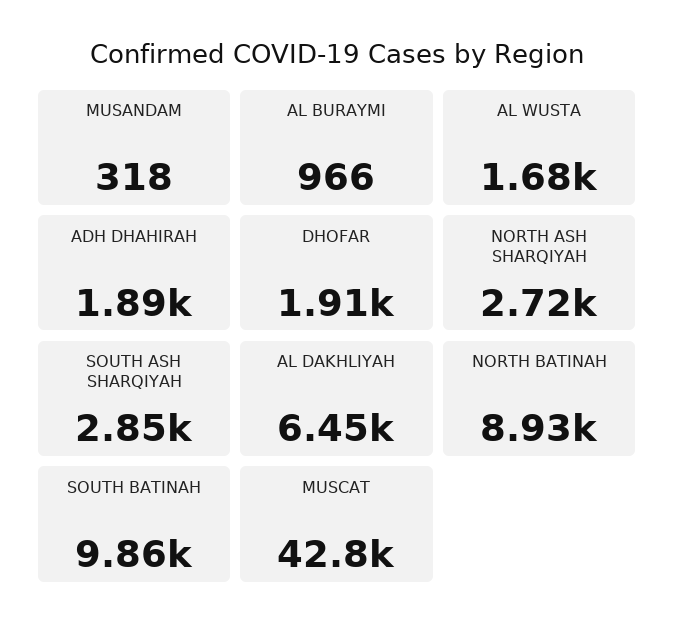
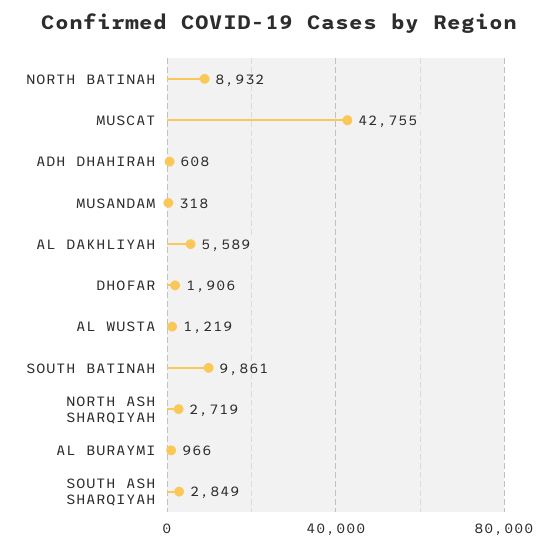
AL WUSTA: 1680 -> 1219
ADH DHAHIRAH: 1890 -> 608
AL DAKHLIYAH: 6450 -> 5589

